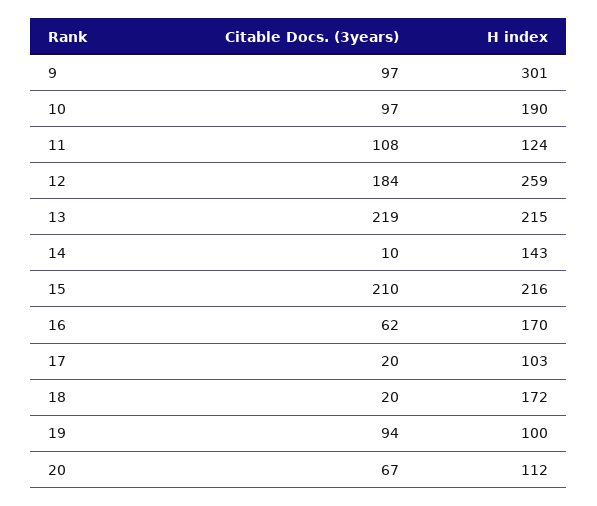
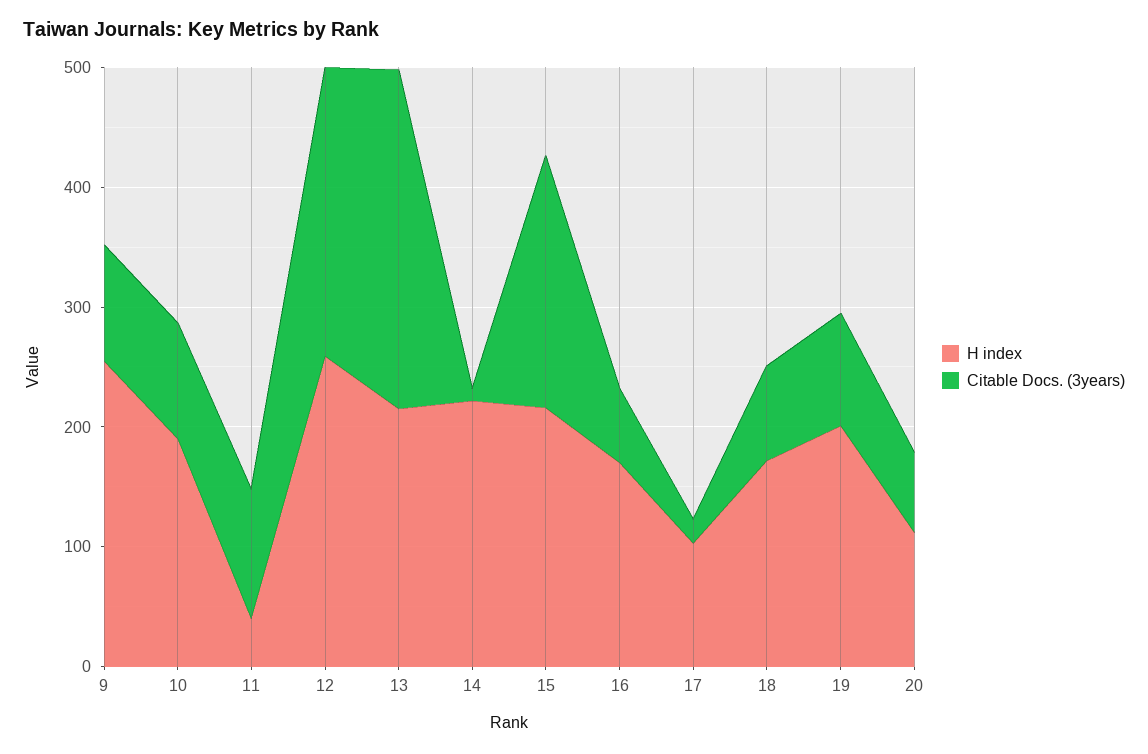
H index, 9: 301 -> 260
H index, 11: 124 -> 40
Citable Docs. (3years), 12: 184 -> 240
Citable Docs. (3years), 13: 219 -> 280
H index, 14: 143 -> 220
Citable Docs. (3years), 18: 20 -> 80
H index, 19: 100 -> 200

